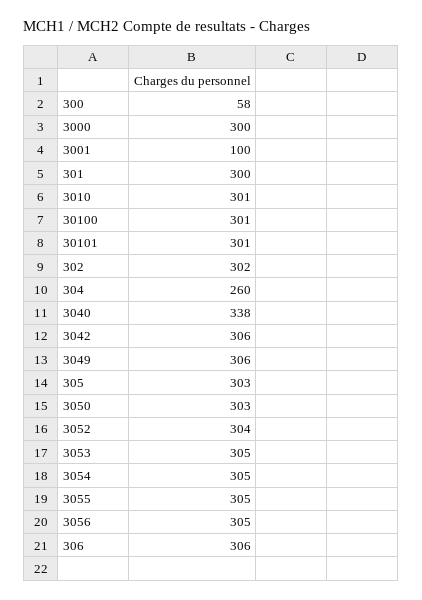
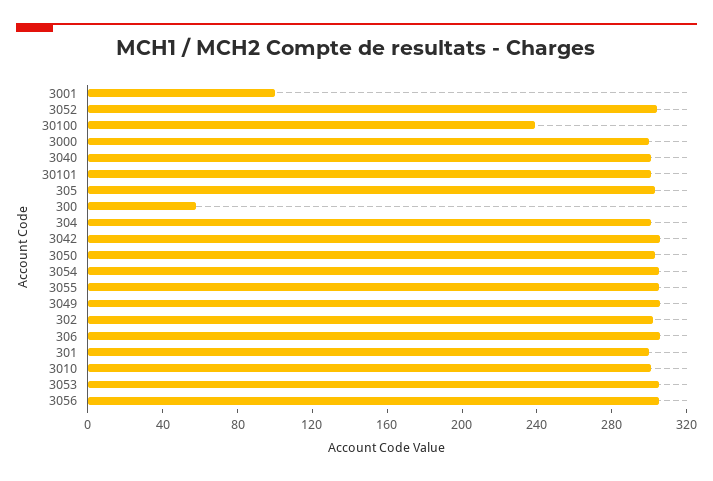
30100: 301 -> 240
304: 260 -> 300
3040: 338 -> 300

